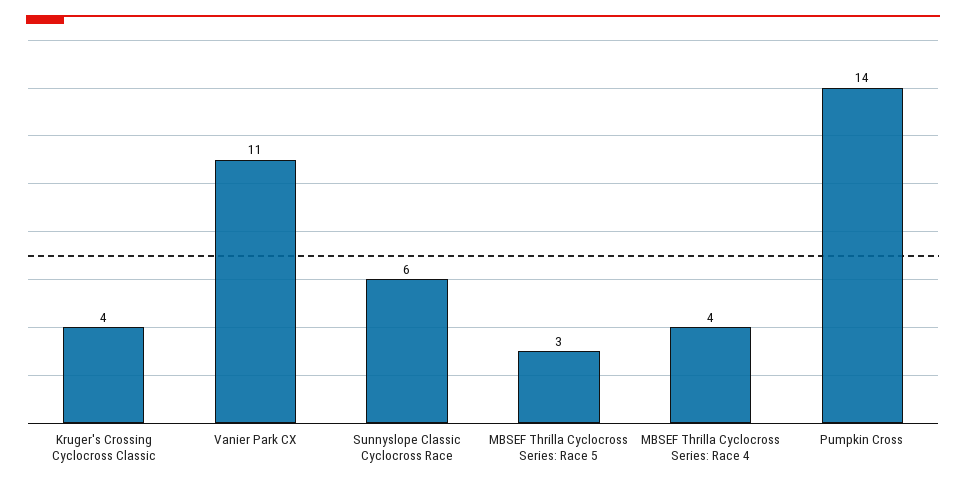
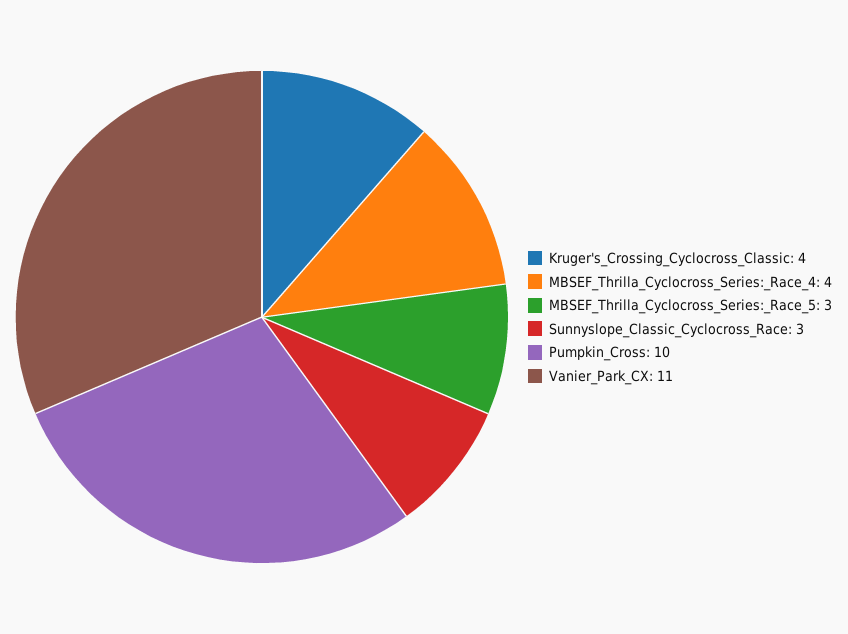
Sunnyslope Classic Cyclocross Race: 6 -> 3
Pumpkin Cross: 14 -> 10

